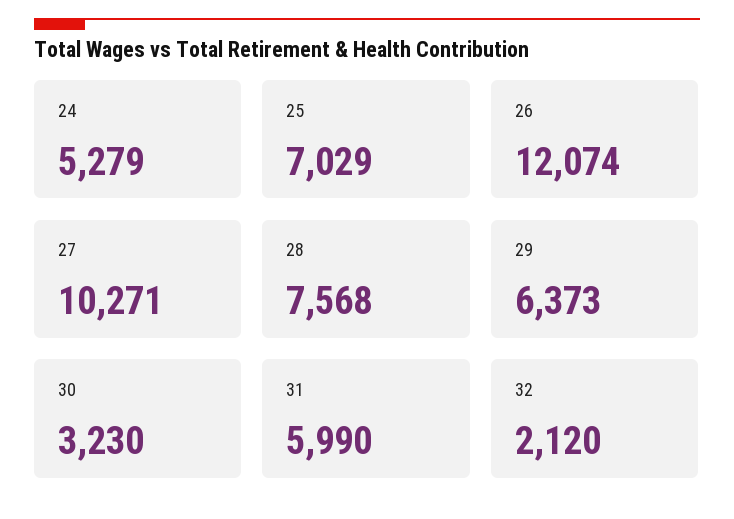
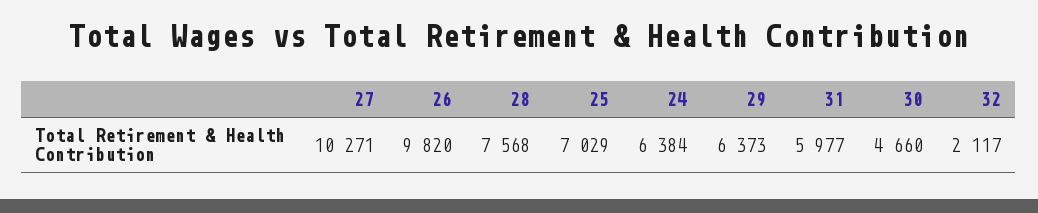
24: 5279 -> 6384
26: 12074 -> 9820
30: 3230 -> 4660
31: 5990 -> 5977
32: 2120 -> 2117

